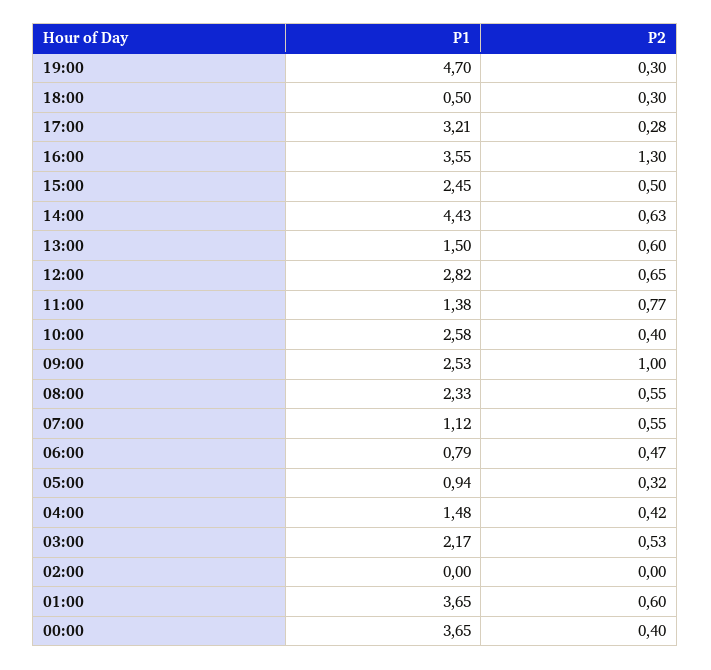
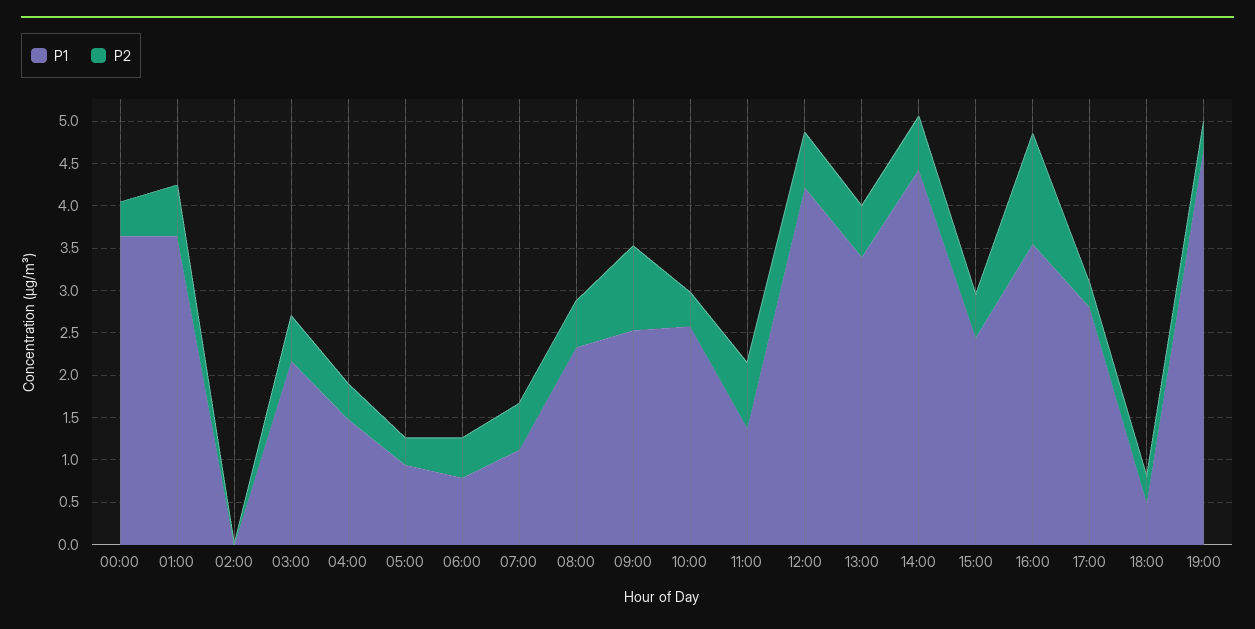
P1, 17:00: 3.21 -> 2.8
P1, 13:00: 1.5 -> 3.4
P1, 12:00: 2.82 -> 4.2

